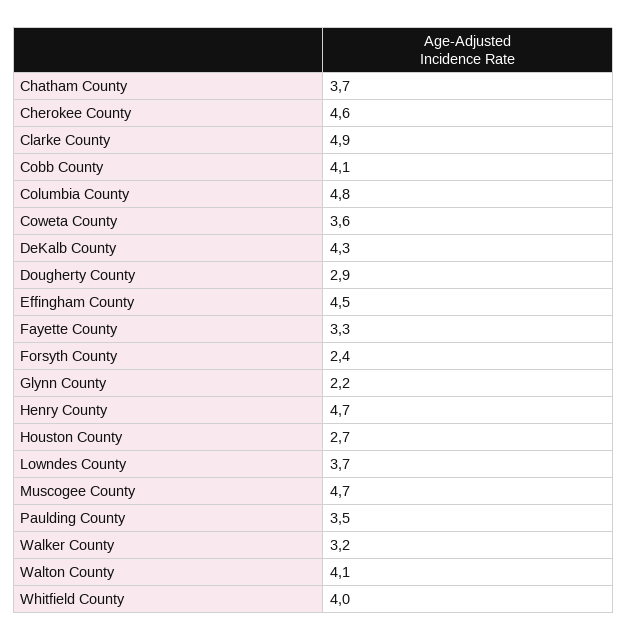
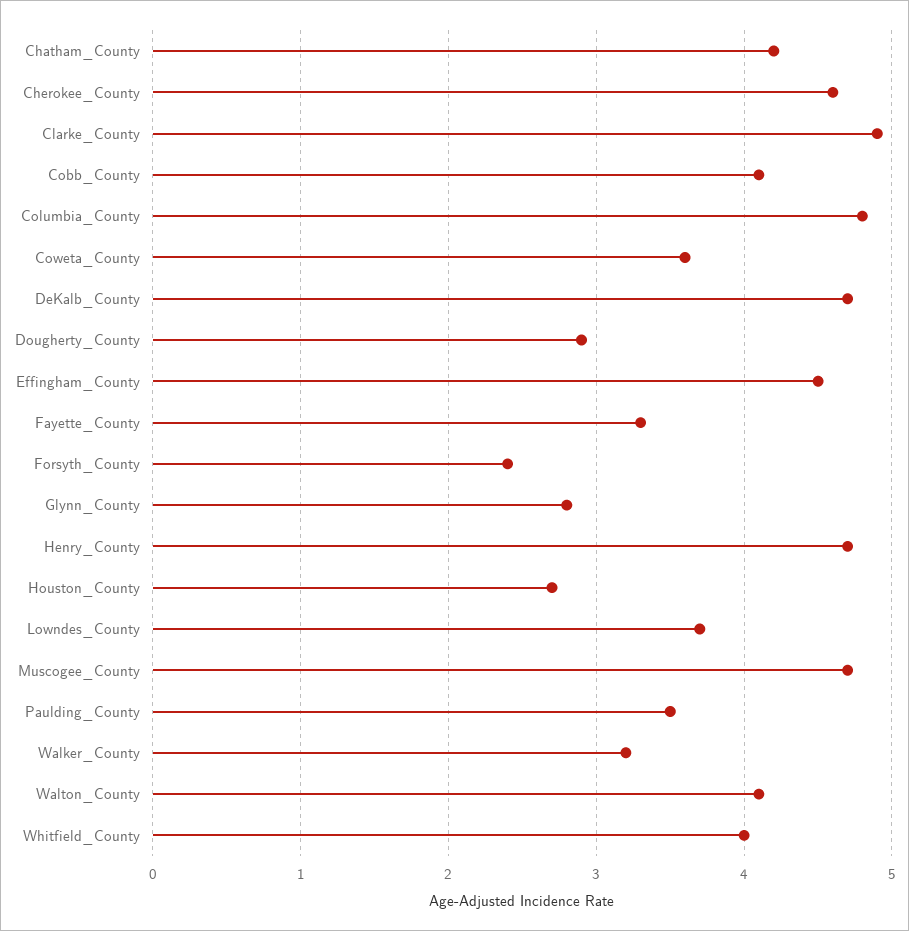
Chatham County: 3.7 -> 4.2
DeKalb County: 4.3 -> 4.7
Glynn County: 2.2 -> 2.8

